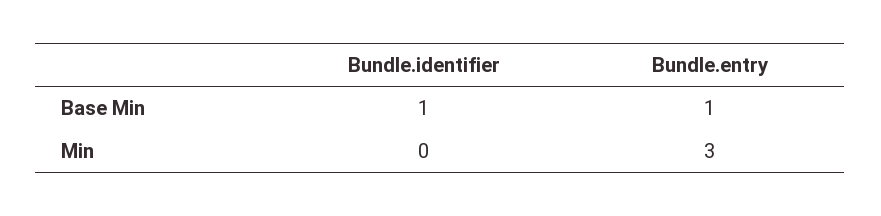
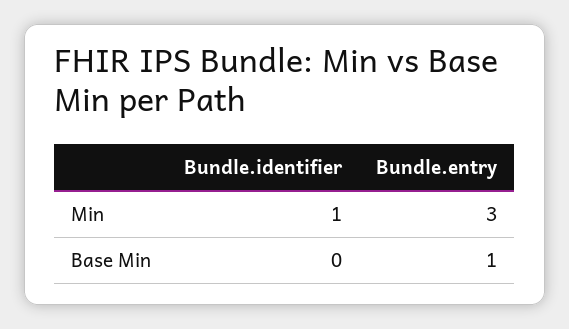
Bundle.identifier, Base Min: 1 -> 0
Bundle.identifier, Min: 0 -> 1

